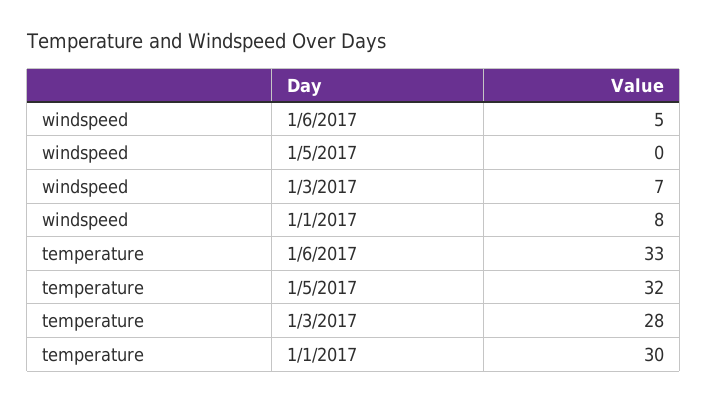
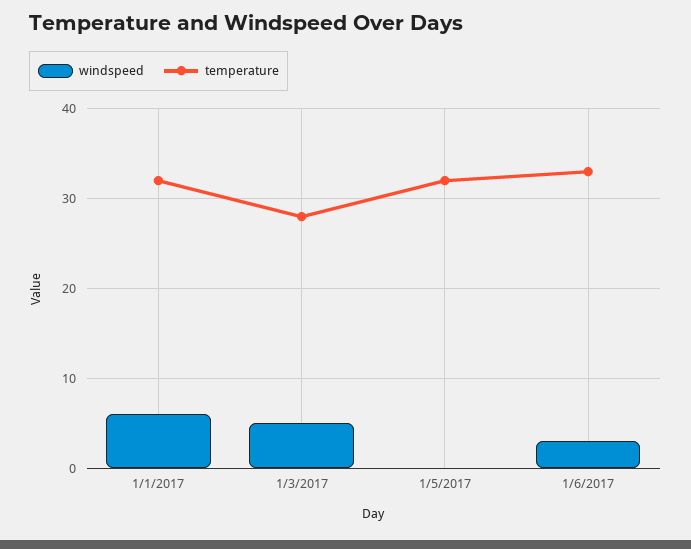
windspeed, 1/6/2017: 5 -> 3
windspeed, 1/3/2017: 7 -> 5
windspeed, 1/1/2017: 8 -> 6
temperature, 1/1/2017: 30 -> 32

